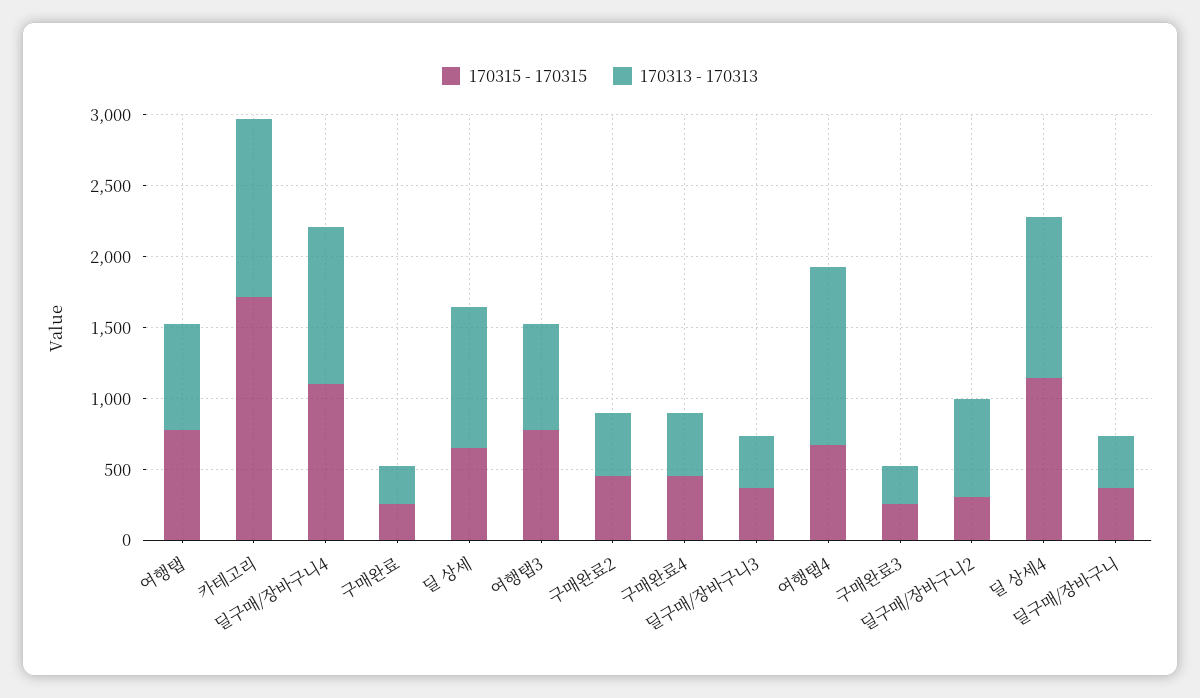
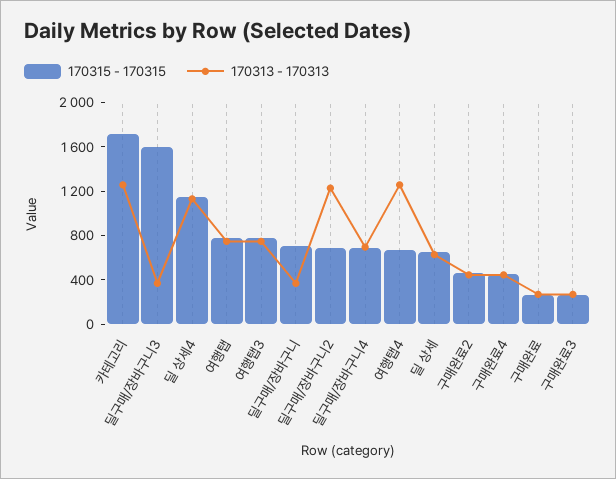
170315 - 170315, 딜구매/장바구니4: 1100 -> 700
170313 - 170313, 딜구매/장바구니4: 1100 -> 700
170313 - 170313, 딜 상세: 1000 -> 600
170315 - 170315, 딜구매/장바구니3: 400 -> 1600
170315 - 170315, 딜구매/장바구니2: 300 -> 700
170313 - 170313, 딜구매/장바구니2: 700 -> 1200
170315 - 170315, 딜구매/장바구니: 400 -> 700

